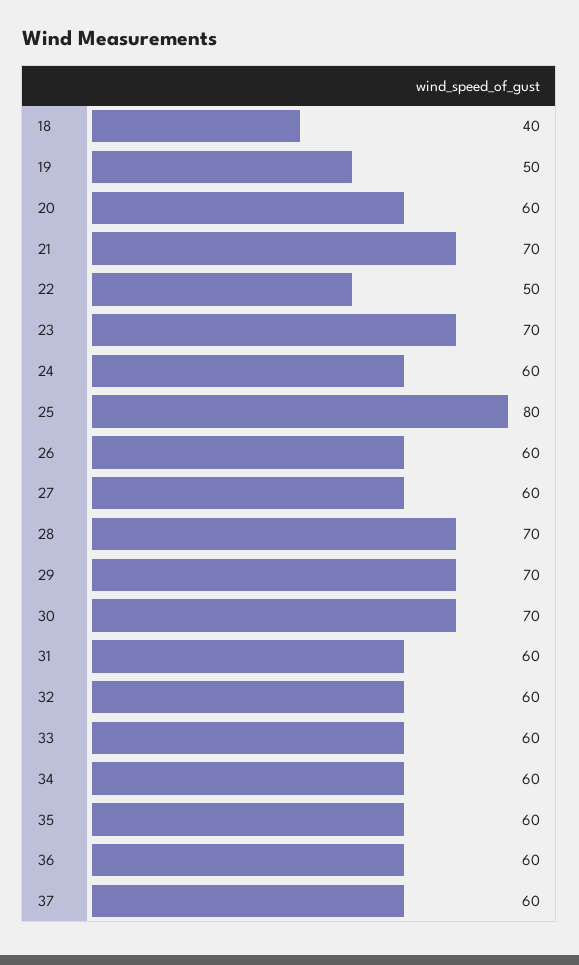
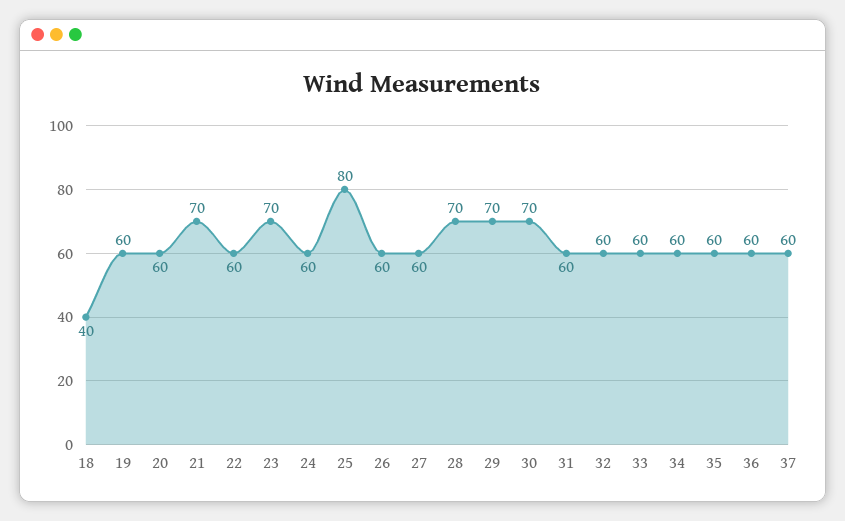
19: 50 -> 60
22: 50 -> 60

